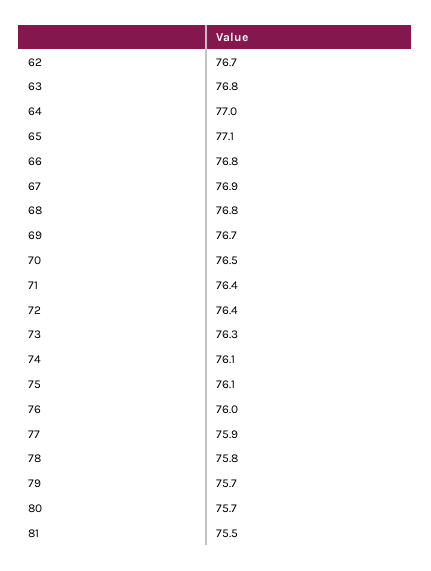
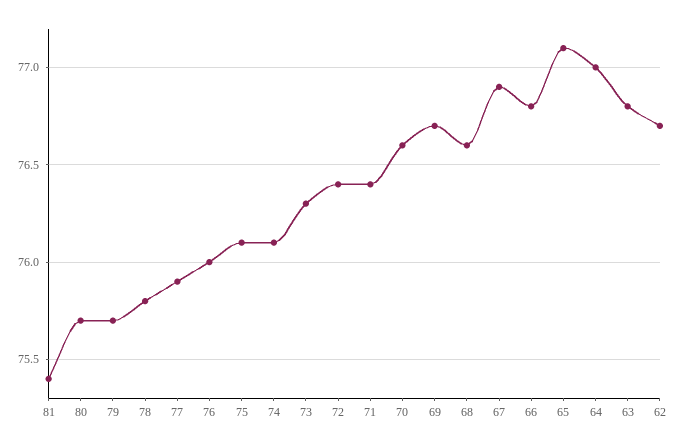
68: 76.8 -> 76.6
70: 76.5 -> 76.6
81: 75.5 -> 75.4

